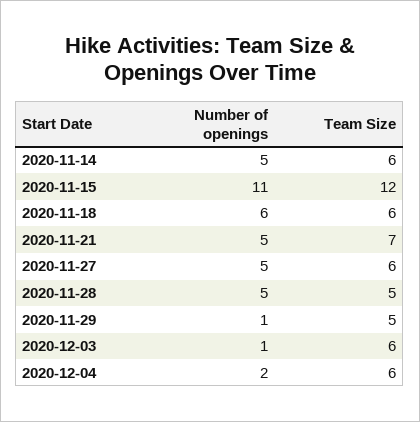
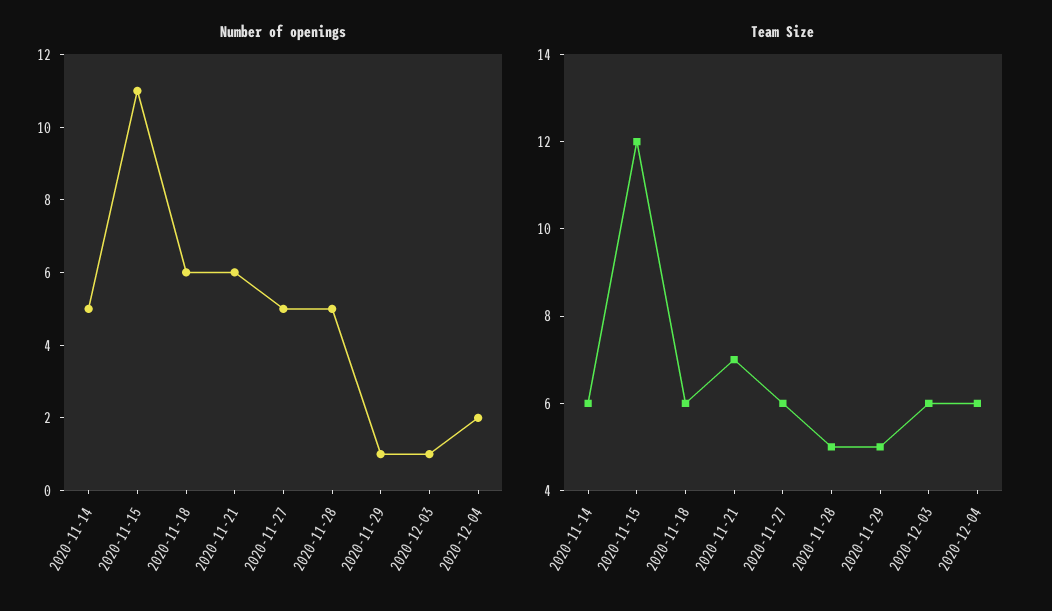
Number of openings, 2020-11-21: 5 -> 6

